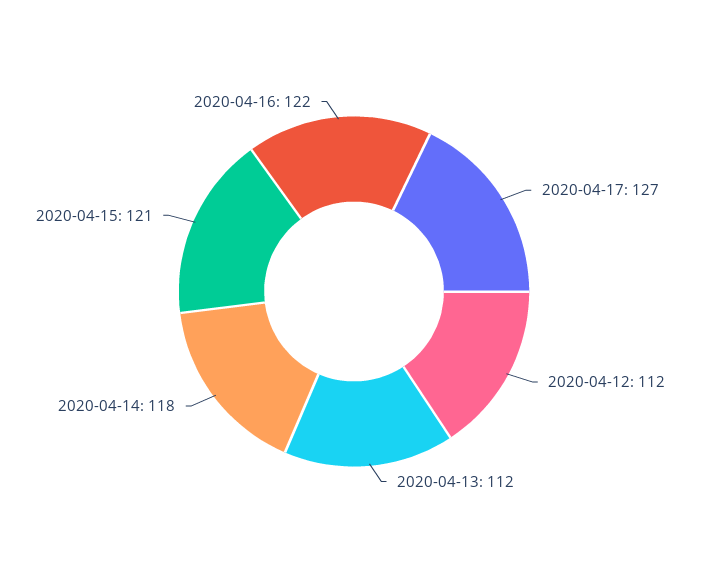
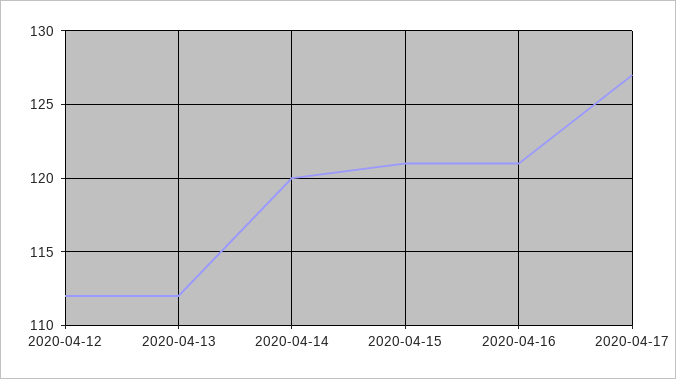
2020-04-14: 118 -> 120
2020-04-16: 122 -> 121

